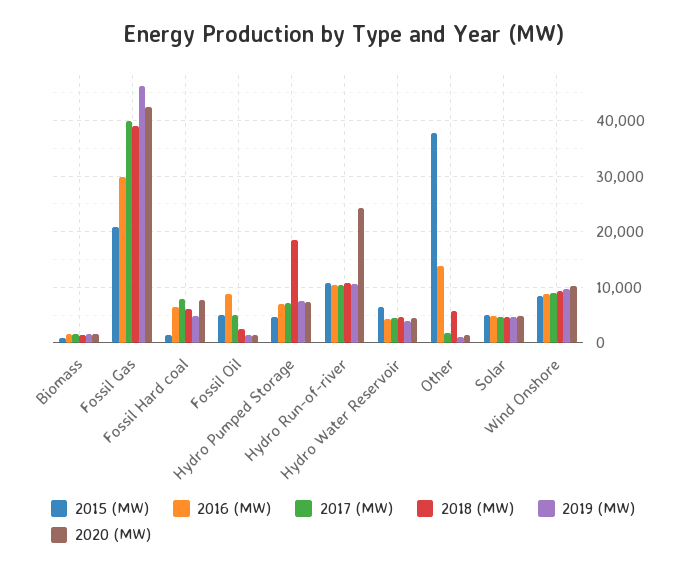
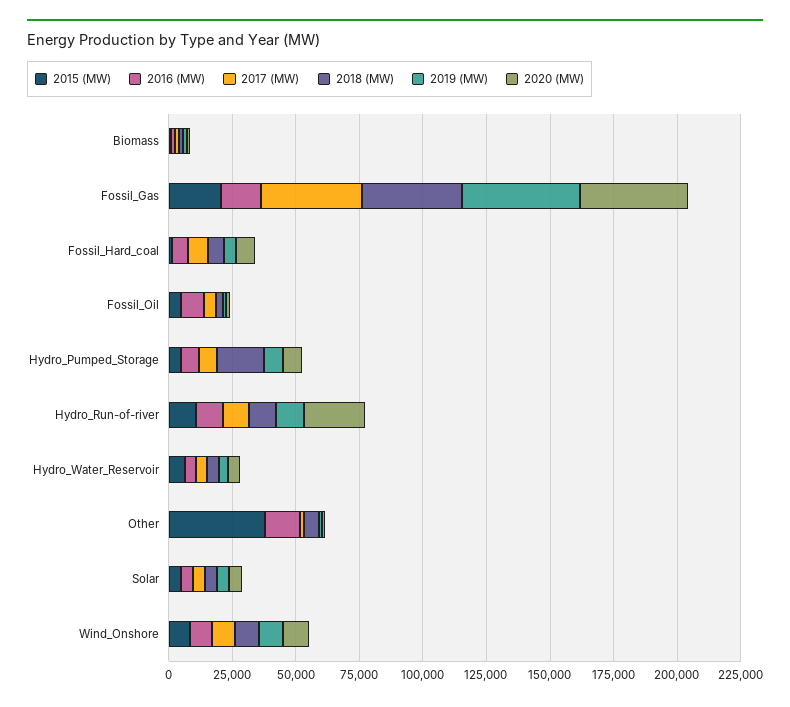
2016 (MW), Fossil Gas: 30000 -> 15000

